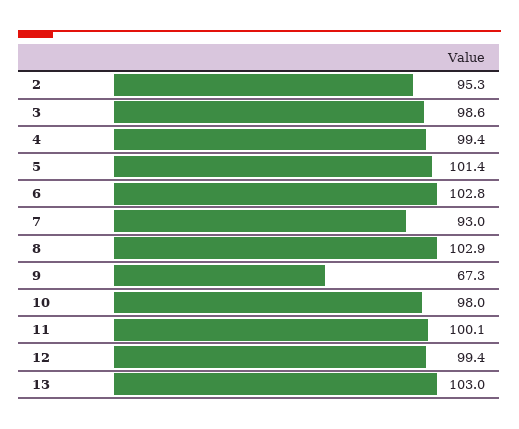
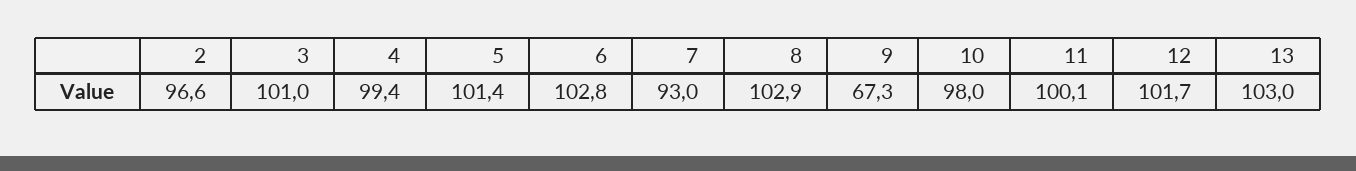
2: 95.3 -> 96.6
3: 98.6 -> 101
12: 99.4 -> 101.7

